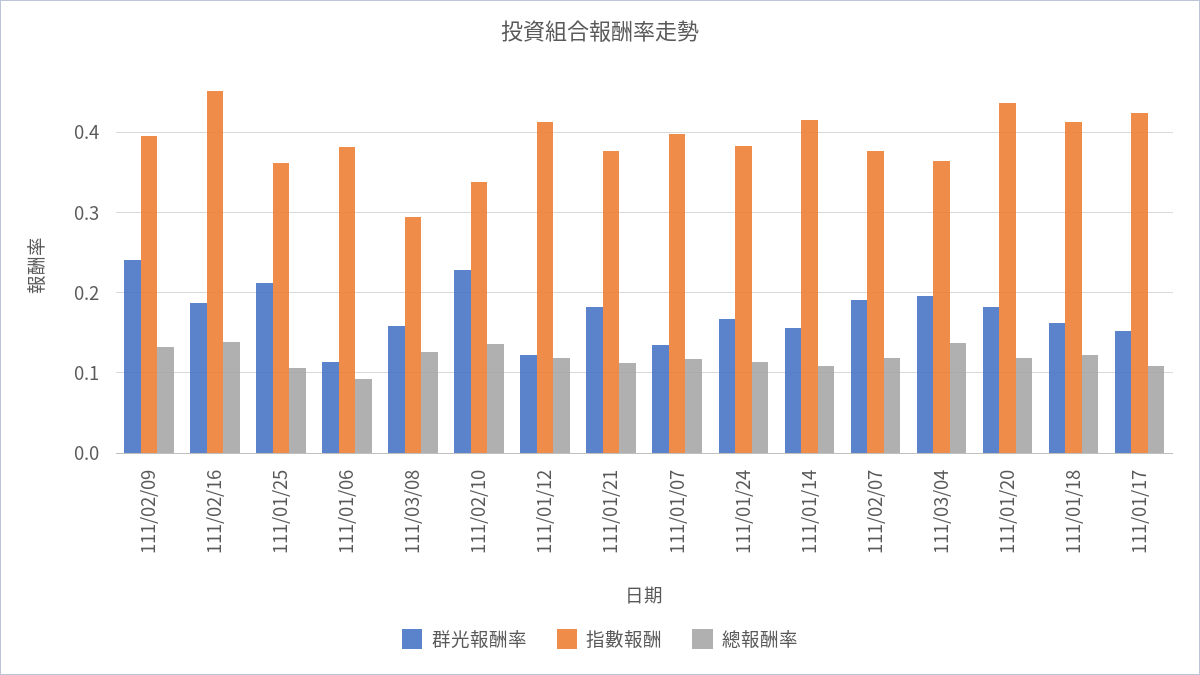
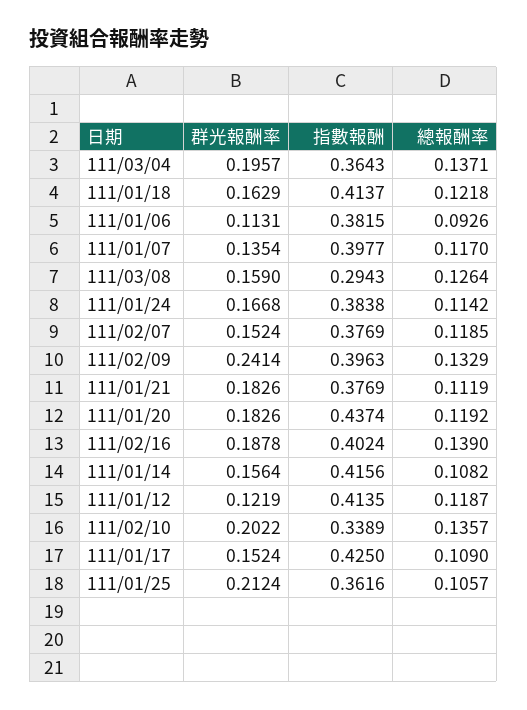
指數報酬, 111/02/16: 0.45 -> 0.4024
群光報酬率, 111/02/10: 0.23 -> 0.2022
群光報酬率, 111/02/07: 0.19 -> 0.1524

